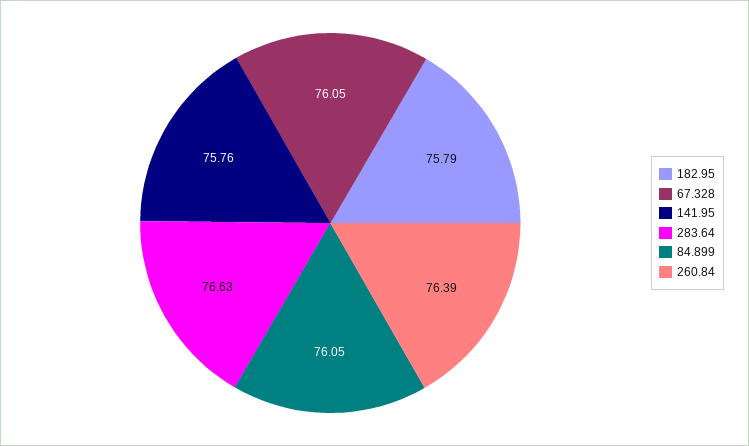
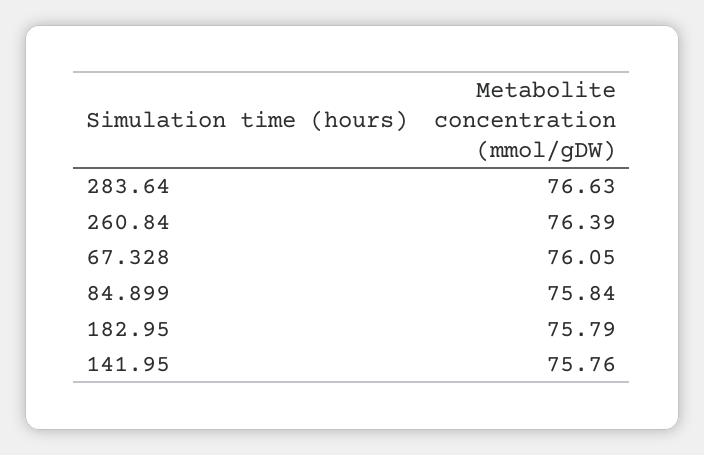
84.899: 76.05 -> 75.84

